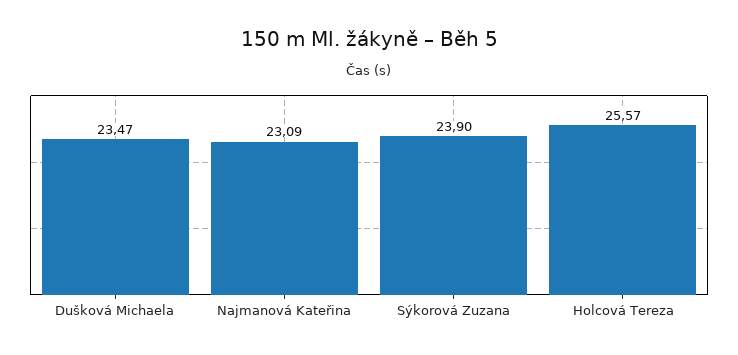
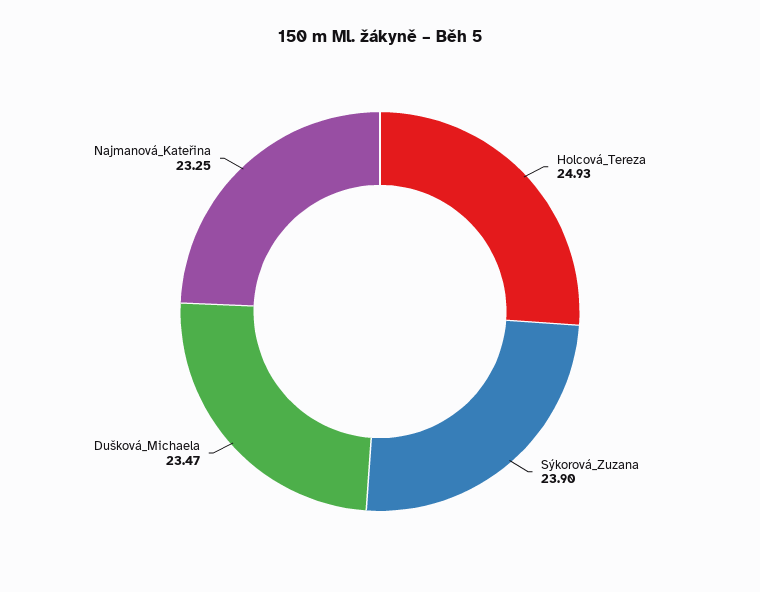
Najmanová Kateřina: 23.09 -> 23.25
Holcová Tereza: 25.57 -> 24.93

